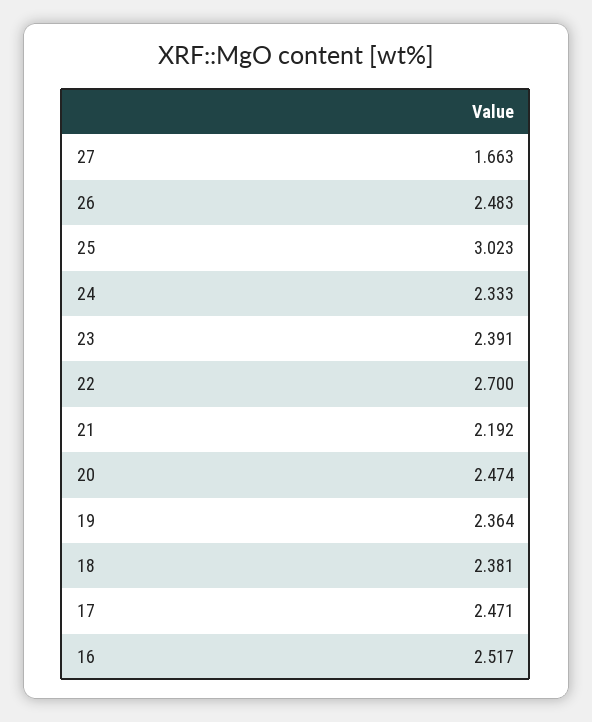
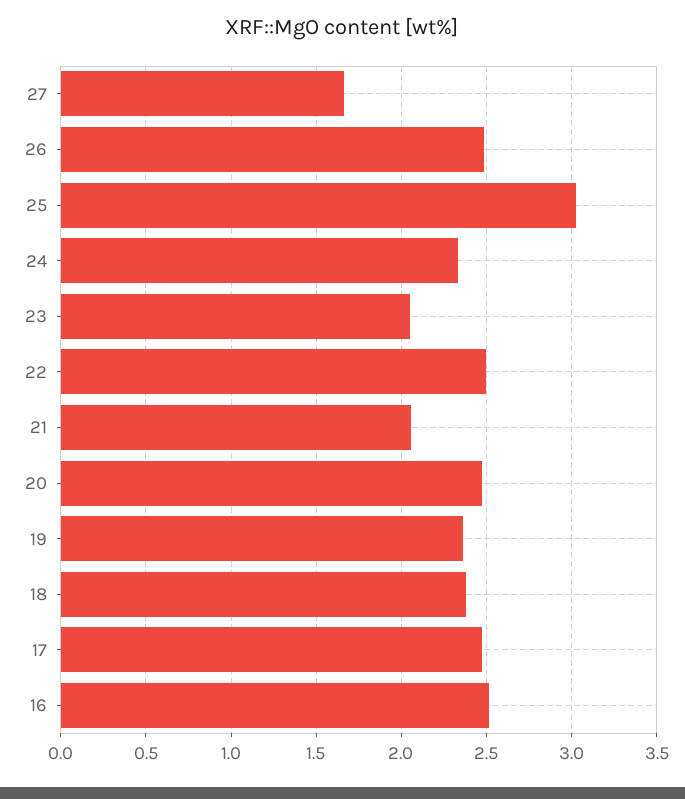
23: 2.391 -> 2.05
22: 2.7 -> 2.5
21: 2.192 -> 2.05

